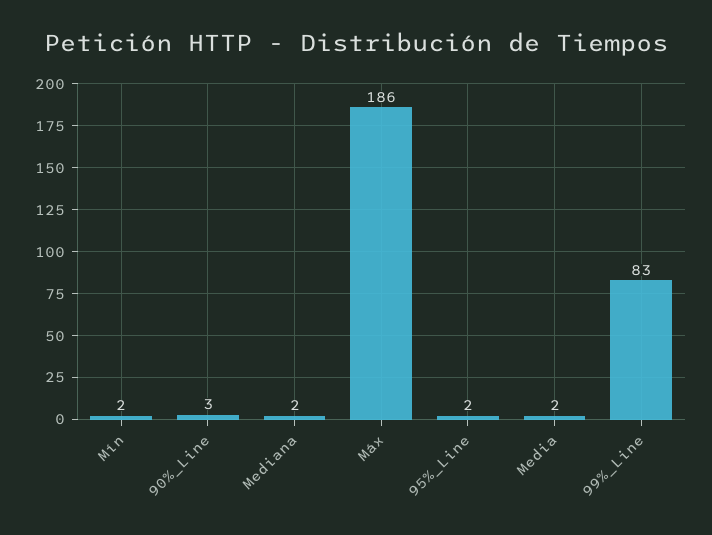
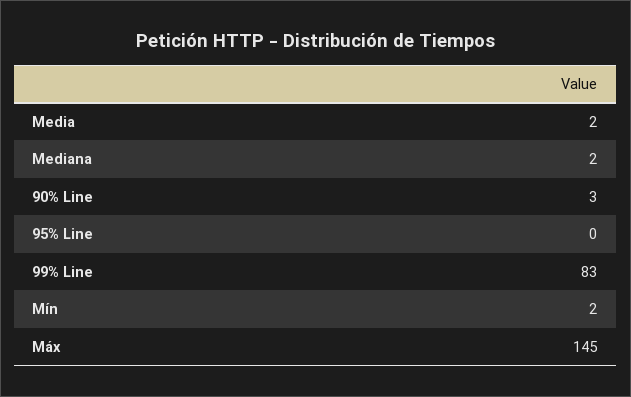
Máx: 186 -> 145
95%_Line: 2 -> 0

